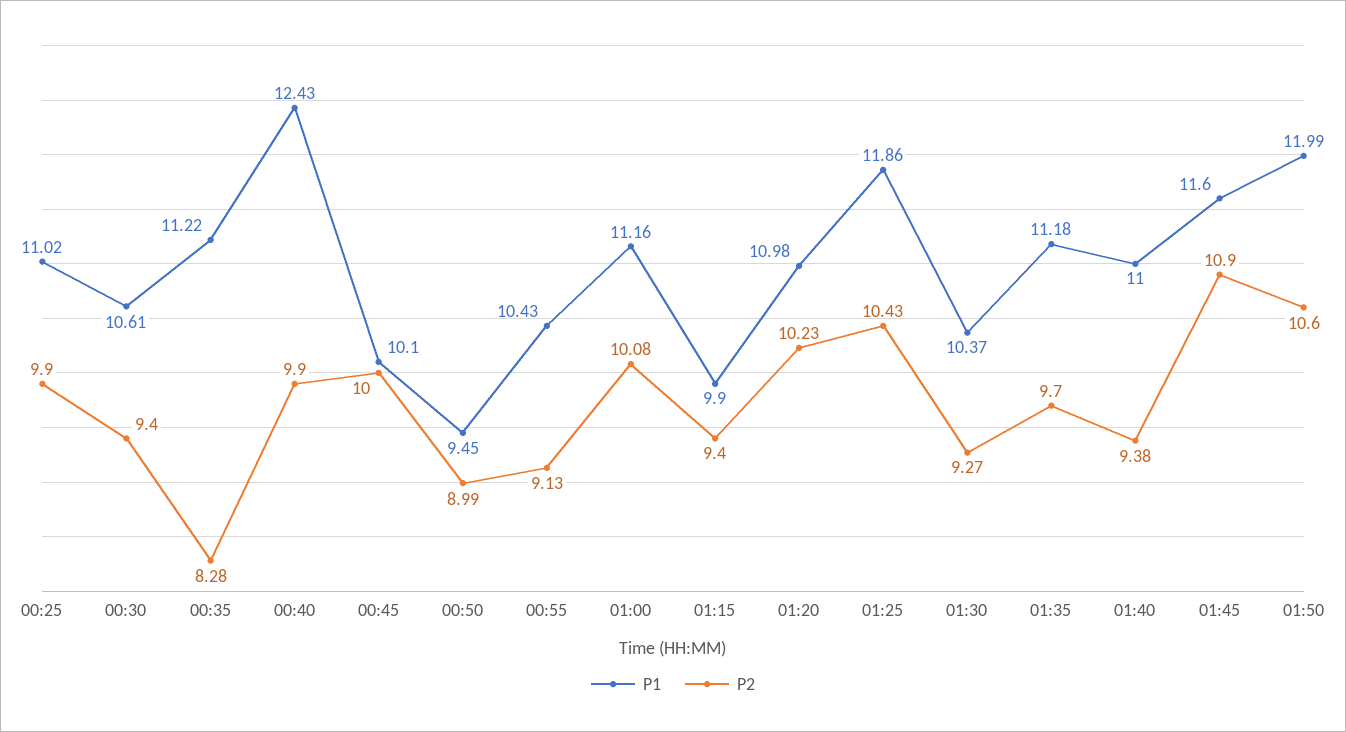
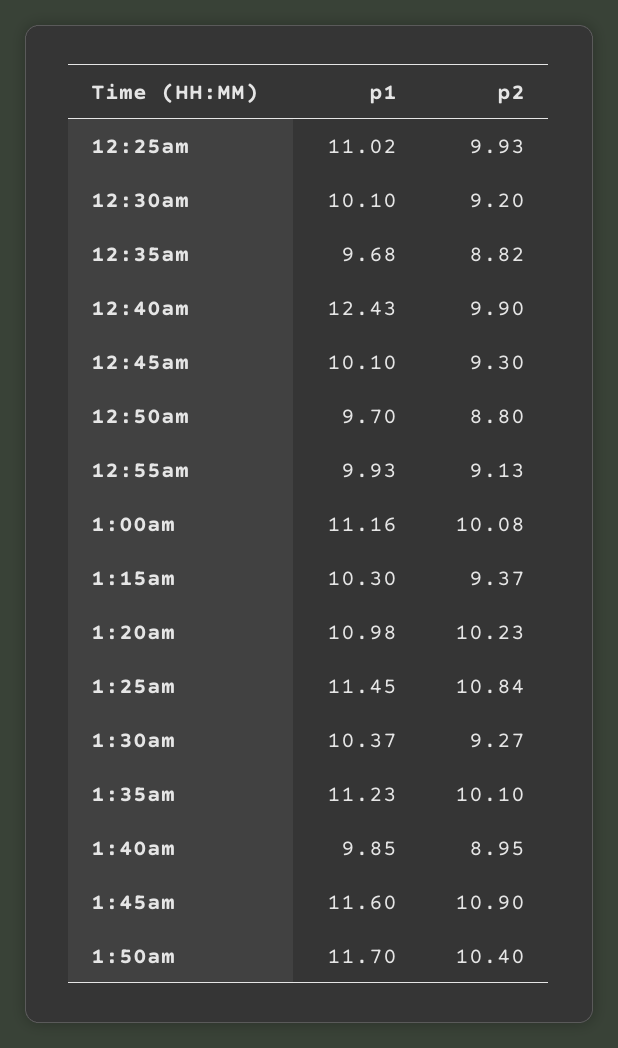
P2, 00:25: 9.9 -> 9.93
P1, 00:30: 10.61 -> 10.1
P2, 00:30: 9.4 -> 9.2
P1, 00:35: 11.22 -> 9.68
P2, 00:35: 8.28 -> 8.82
P2, 00:45: 10 -> 9.3
P1, 00:50: 9.45 -> 9.7
P2, 00:50: 8.99 -> 8.8
P1, 00:55: 10.43 -> 9.93
P1, 01:15: 9.9 -> 10.3
P2, 01:15: 9.4 -> 9.37
P1, 01:25: 11.86 -> 11.45
P2, 01:25: 10.43 -> 10.84
P1, 01:35: 11.18 -> 11.23
P2, 01:35: 9.7 -> 10.1
P1, 01:40: 11 -> 9.85
P2, 01:40: 9.38 -> 8.95
P1, 01:50: 11.99 -> 11.7
P2, 01:50: 10.6 -> 10.4

